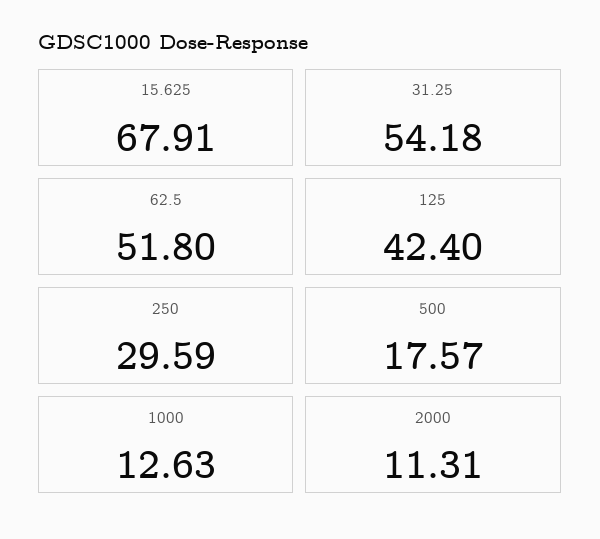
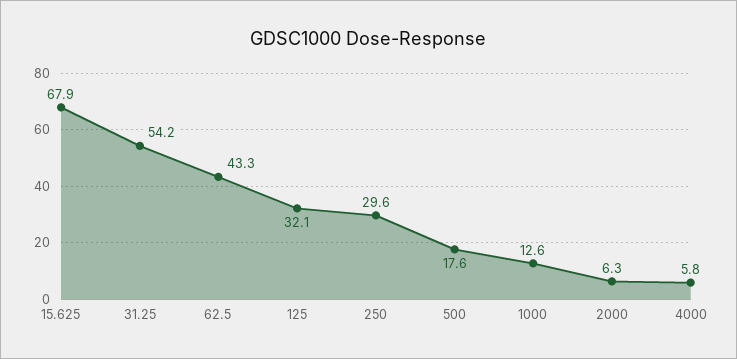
62.5: 51.8 -> 43.3
125: 42.4 -> 32.1
2000: 11.31 -> 6.3
4000: none -> 5.8

